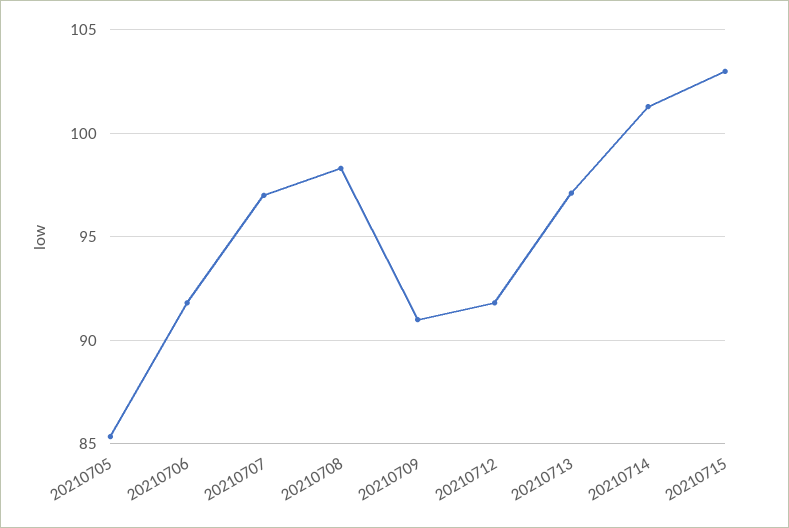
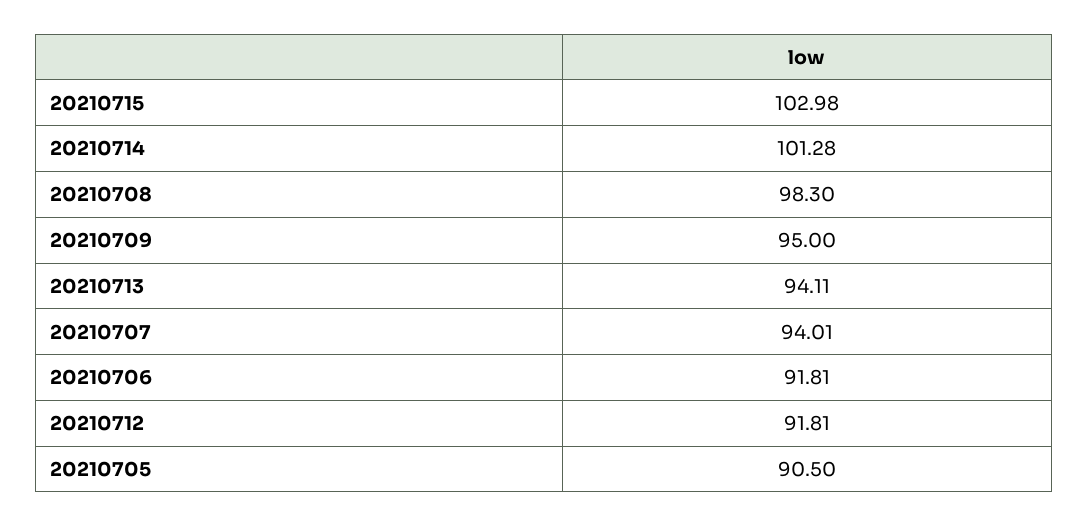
20210705: 85.5 -> 90.5
20210707: 97 -> 94.01
20210709: 91 -> 95
20210713: 97 -> 94.11

